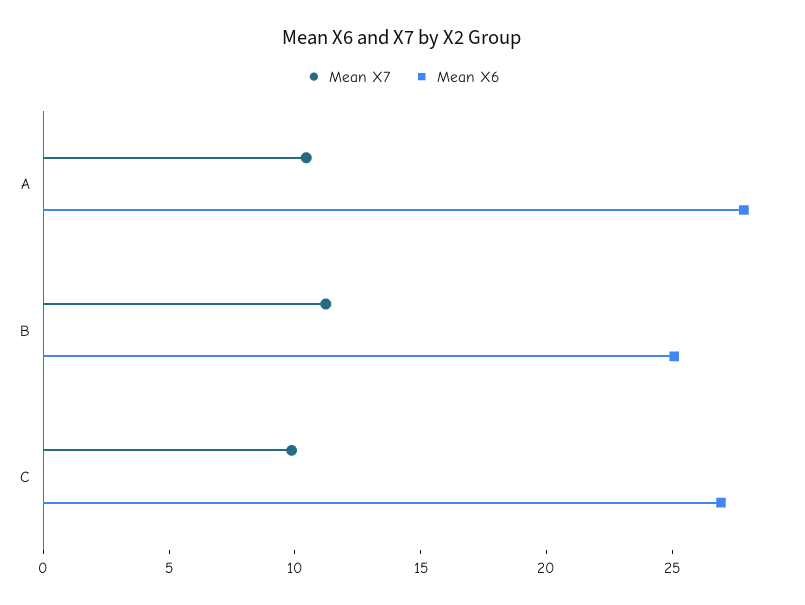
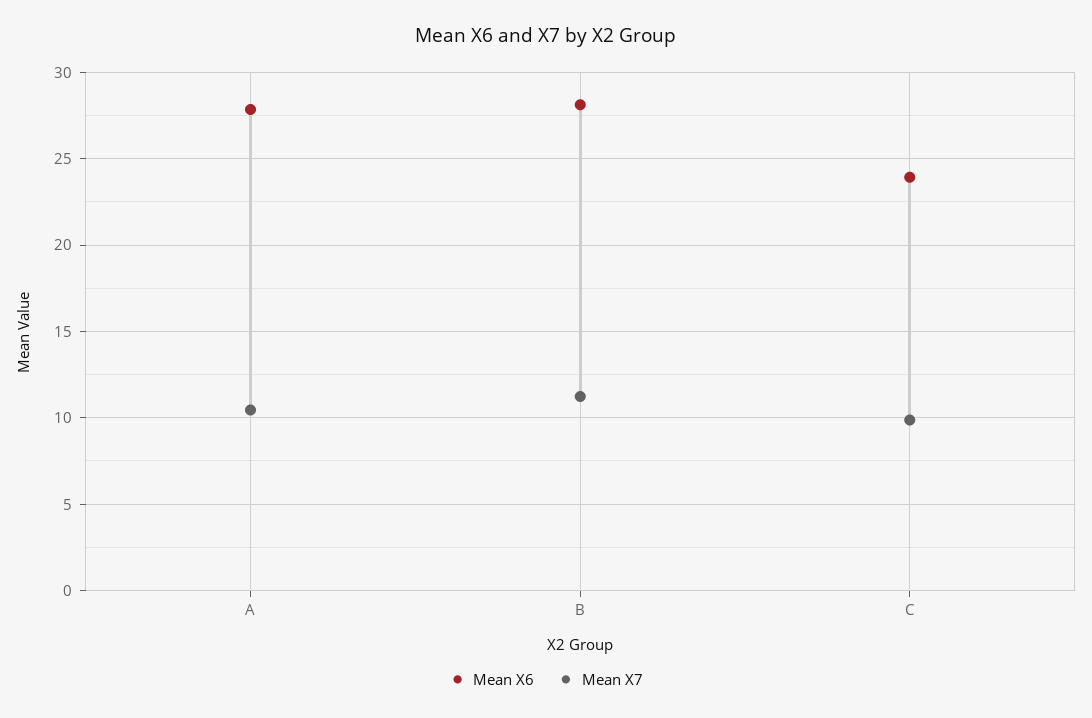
Mean X6, B: 25 -> 28
Mean X6, C: 27 -> 24

